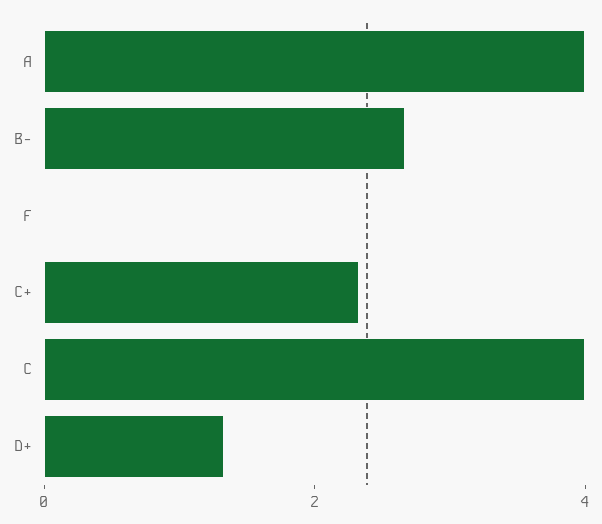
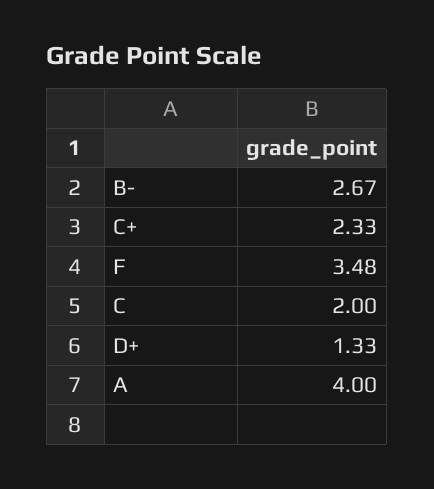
F: 0 -> 3.48
C: 4 -> 2

